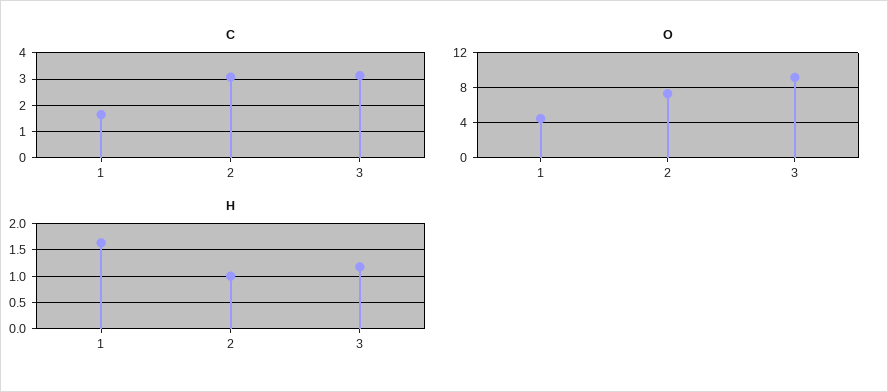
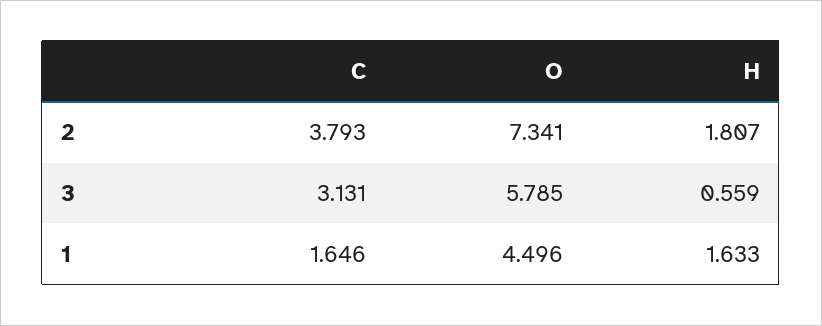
C, 2: 3 -> 3.793
O, 3: 9 -> 5.785
H, 2: 1 -> 1.807
H, 3: 1.25 -> 0.559

